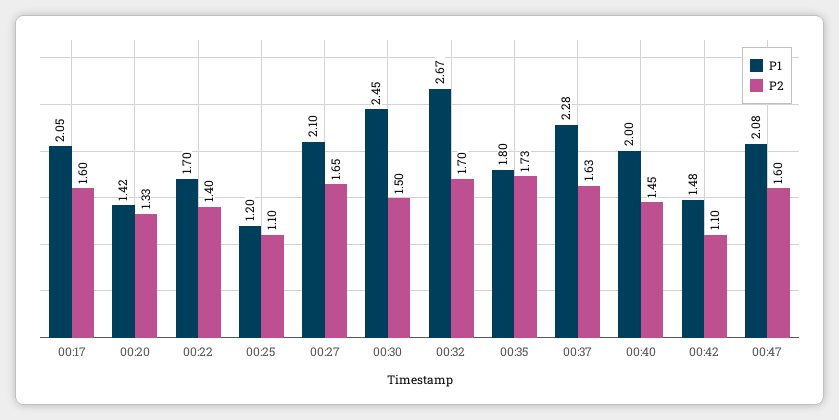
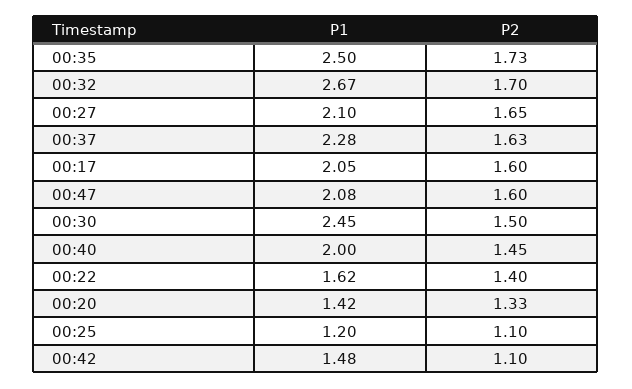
P1, 00:22: 1.7 -> 1.62
P1, 00:35: 1.8 -> 2.5

